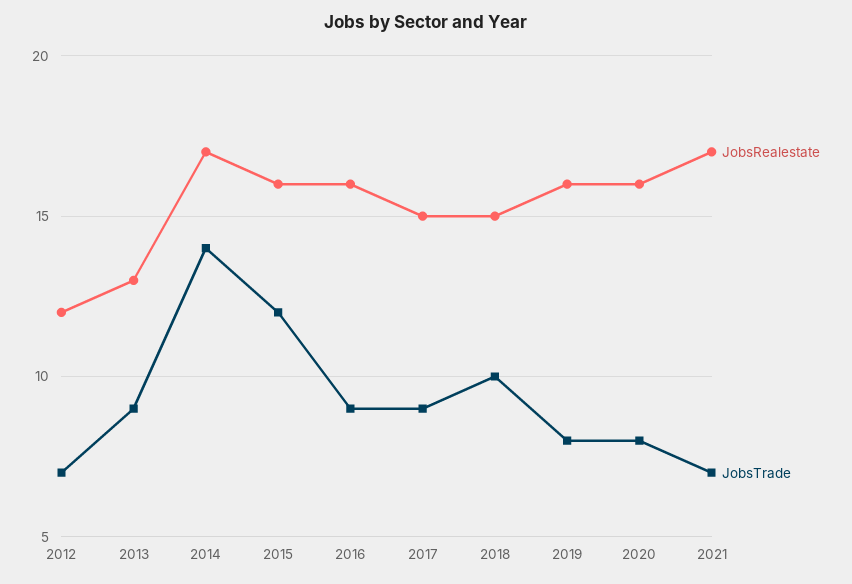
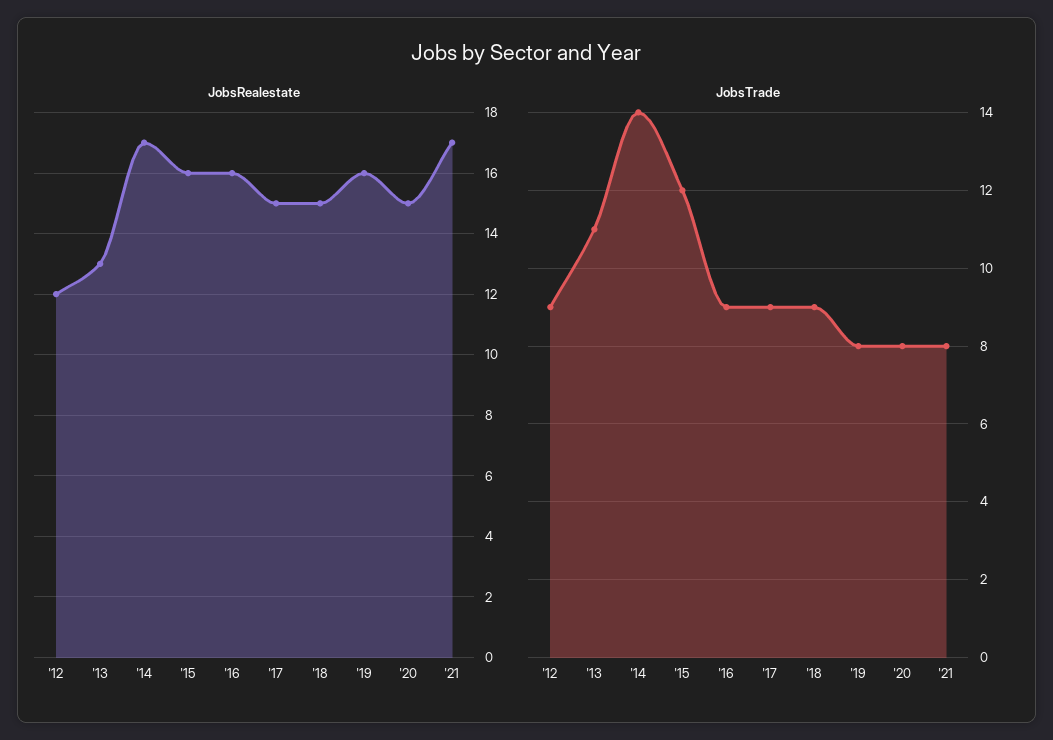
JobsTrade, 2012: 7 -> 9
JobsTrade, 2013: 9 -> 11
JobsTrade, 2018: 10 -> 9
JobsRealestate, 2020: 16 -> 15
JobsTrade, 2021: 7 -> 8

